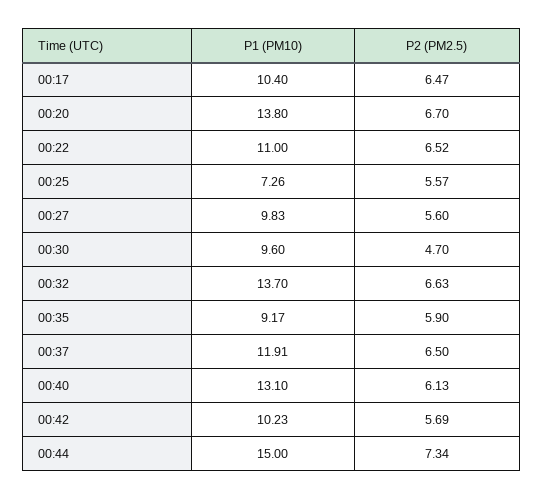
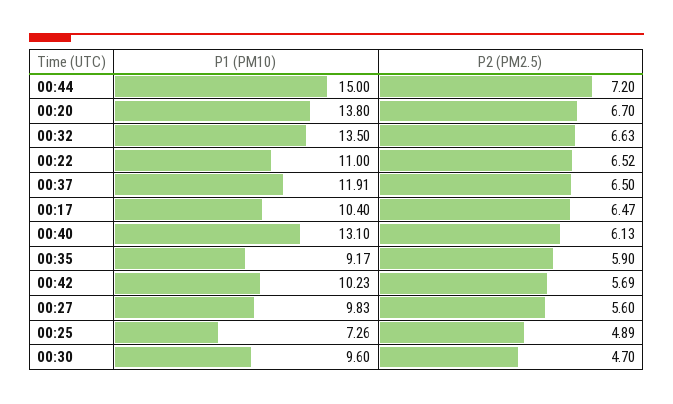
P2 (PM2.5), 00:25: 5.57 -> 4.89
P1 (PM10), 00:32: 13.7 -> 13.5
P2 (PM2.5), 00:44: 7.34 -> 7.2

